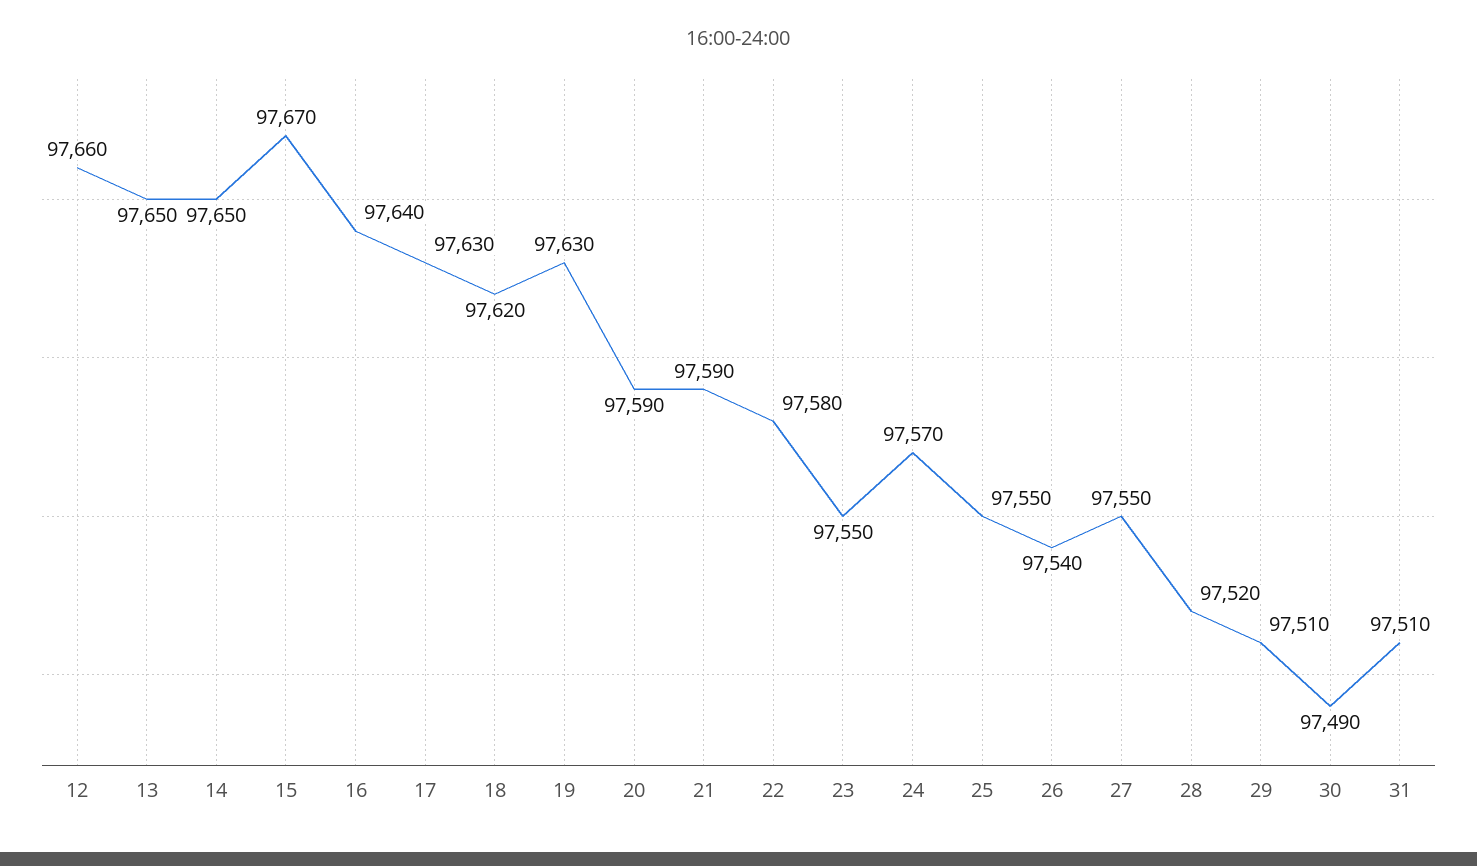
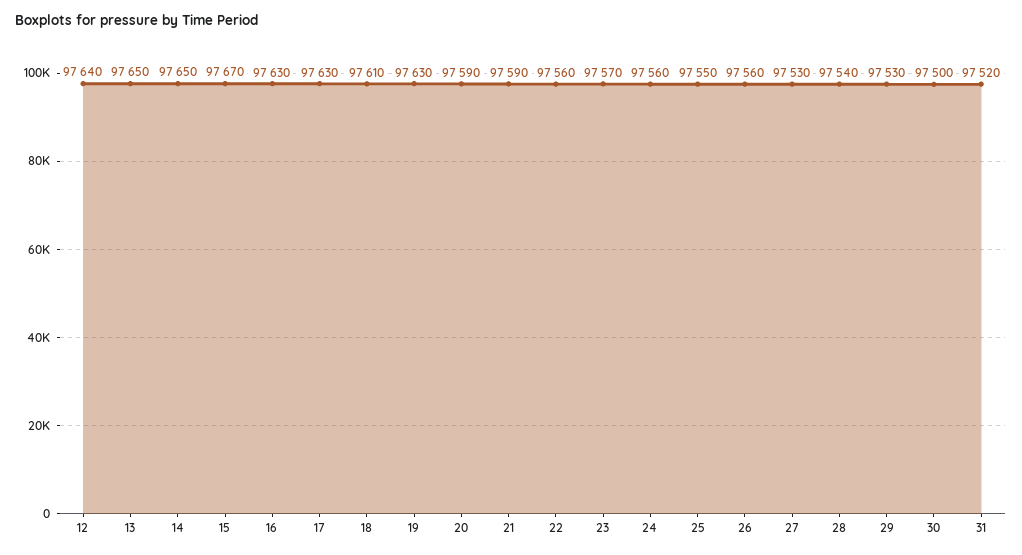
12: 97660 -> 97640
16: 97640 -> 97630
18: 97620 -> 97610
22: 97580 -> 97560
23: 97550 -> 97570
24: 97570 -> 97560
26: 97540 -> 97560
27: 97550 -> 97530
28: 97520 -> 97540
29: 97510 -> 97530
30: 97490 -> 97500
31: 97510 -> 97520

